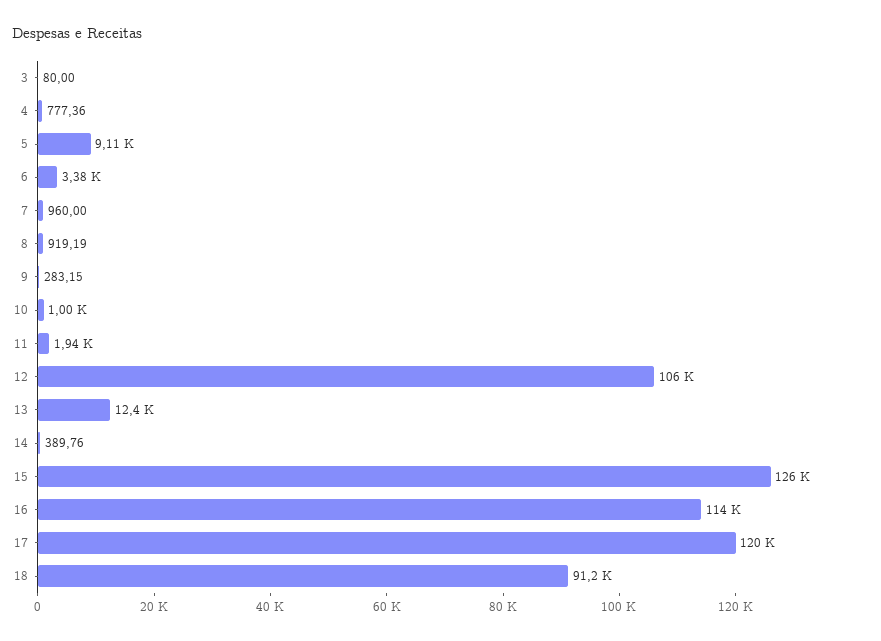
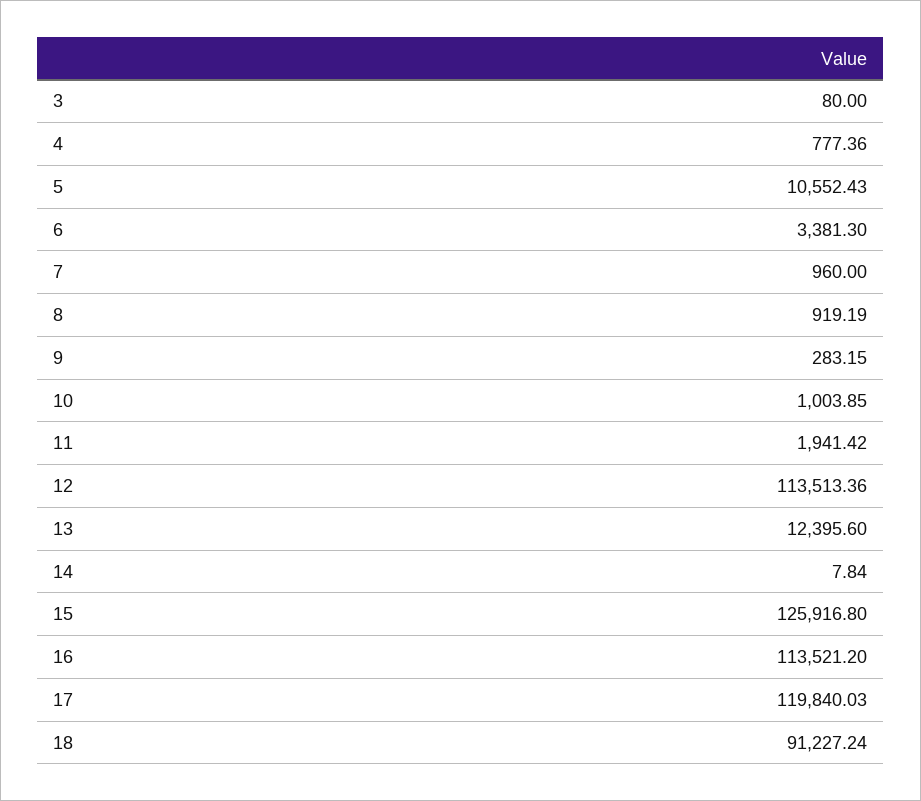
5: 9110 -> 10552.43
12: 106000 -> 113513.36
14: 389.76 -> 7.84

